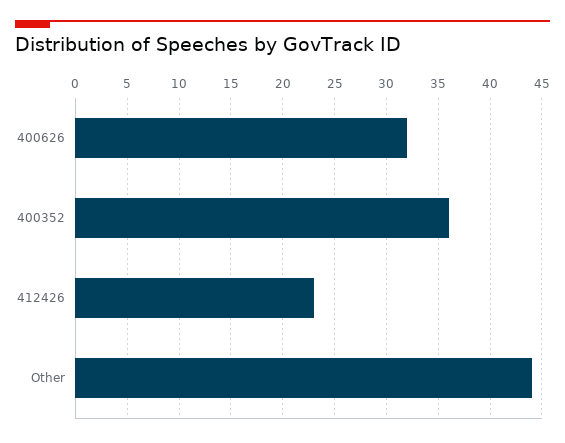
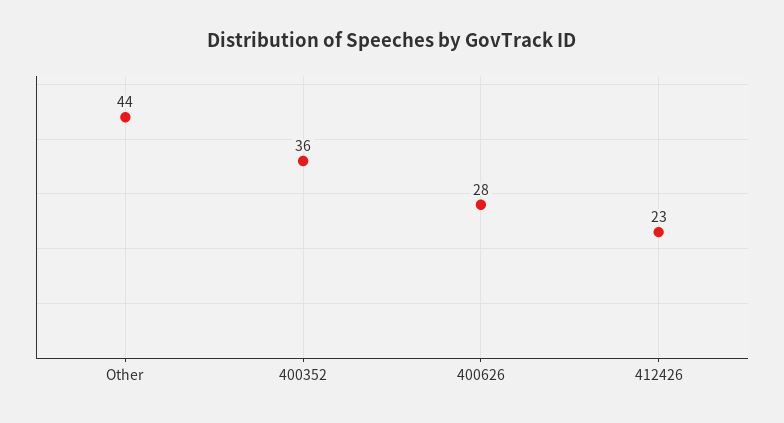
400626: 32 -> 28

